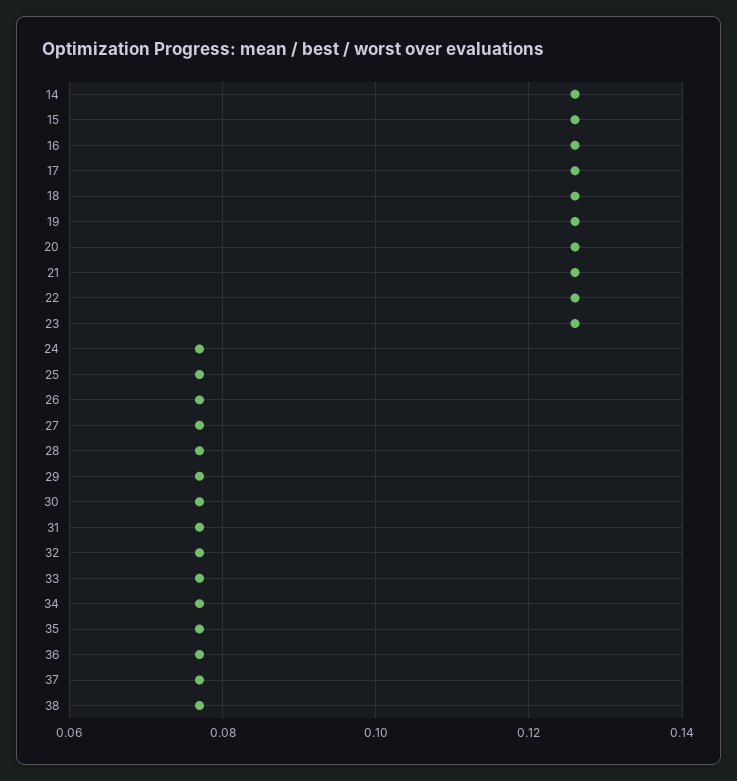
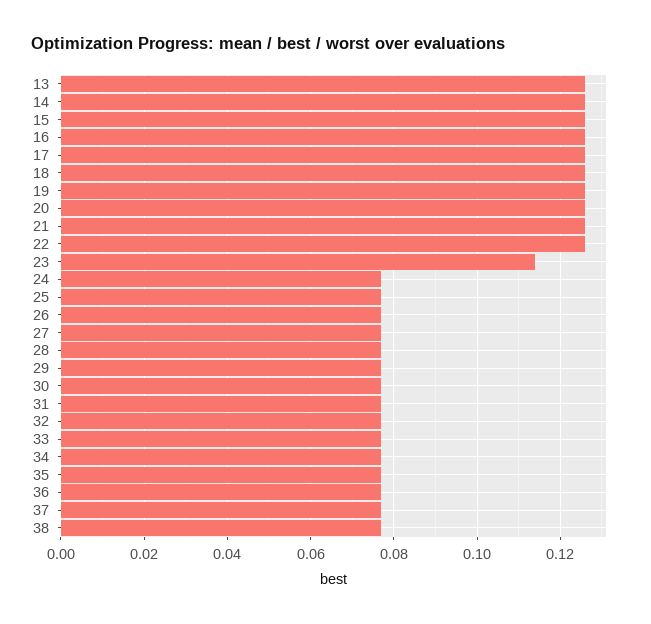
23: 0.125 -> 0.115
13: none -> 0.125

